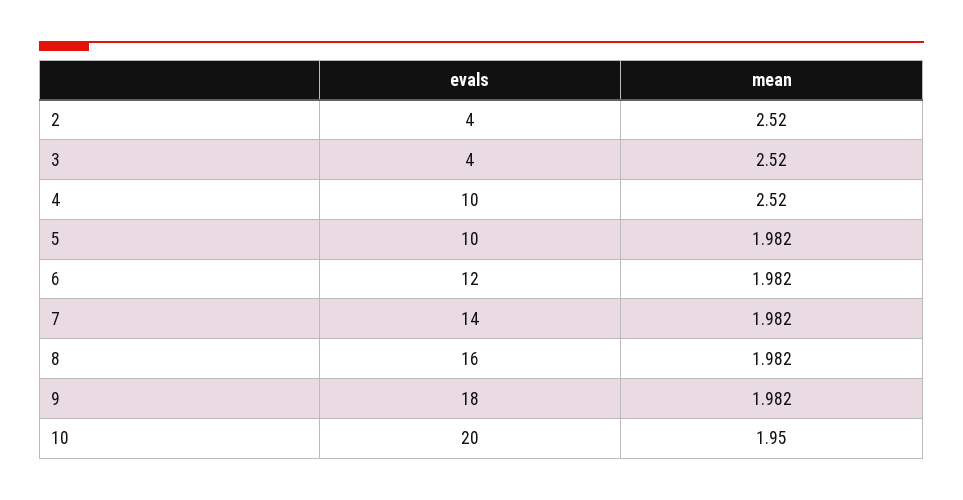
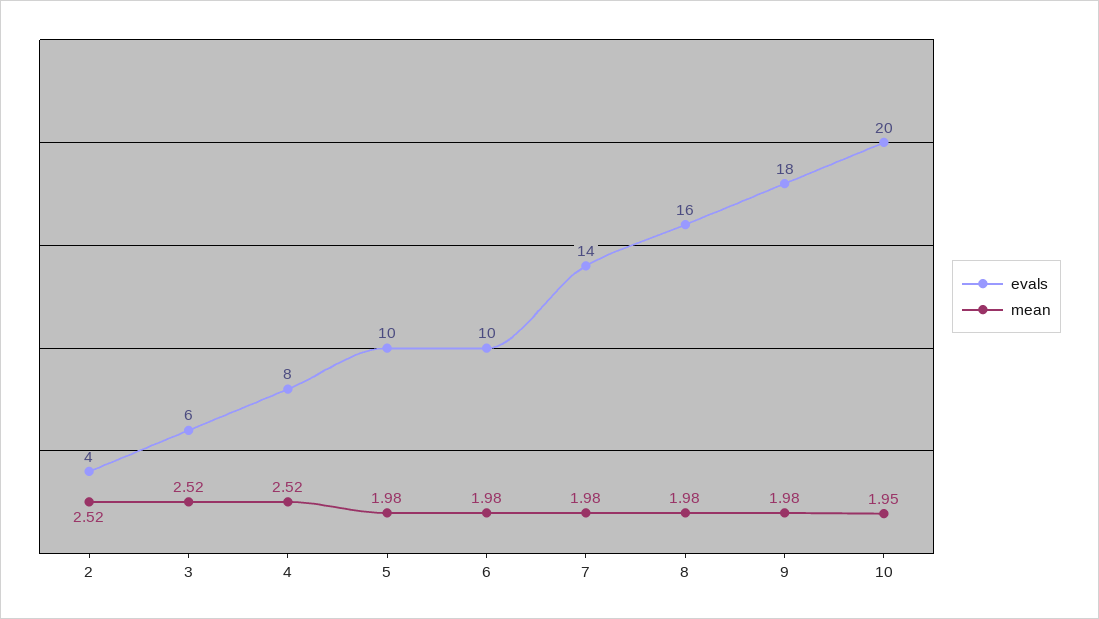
evals, 3: 4 -> 6
evals, 4: 10 -> 8
evals, 6: 12 -> 10

